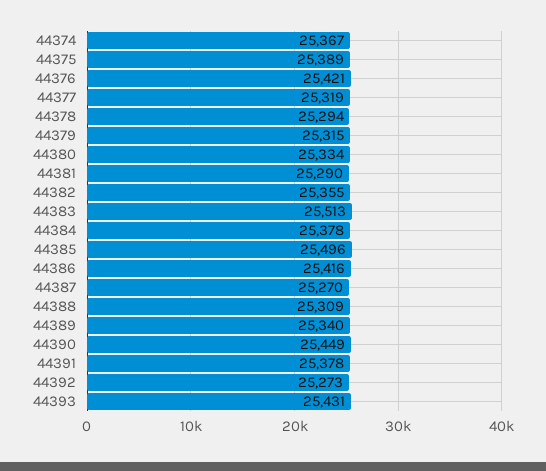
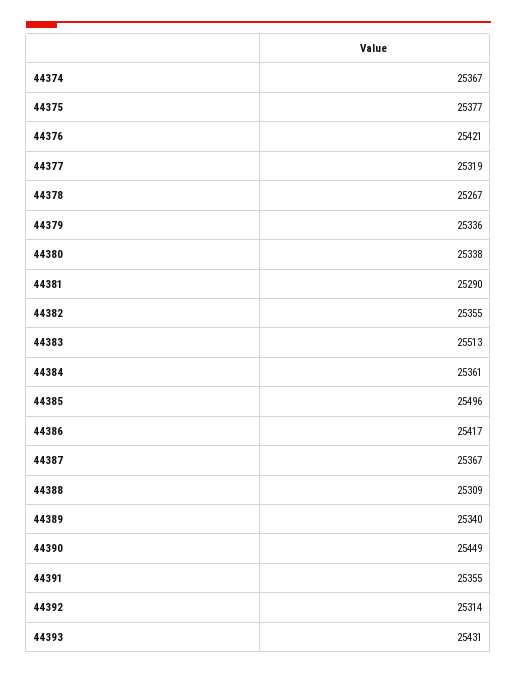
44375: 25389 -> 25377
44378: 25294 -> 25267
44379: 25315 -> 25336
44380: 25334 -> 25338
44384: 25378 -> 25361
44386: 25416 -> 25417
44387: 25270 -> 25367
44391: 25378 -> 25355
44392: 25273 -> 25314

